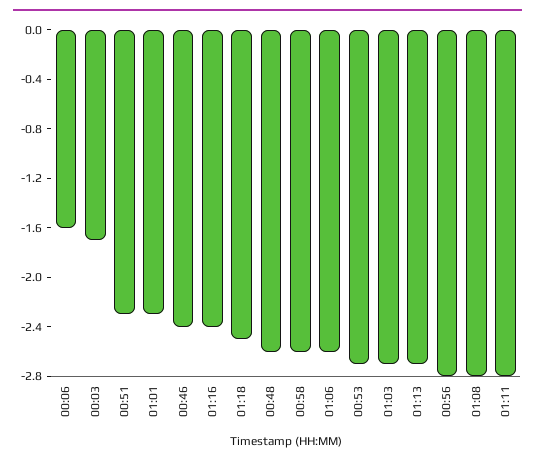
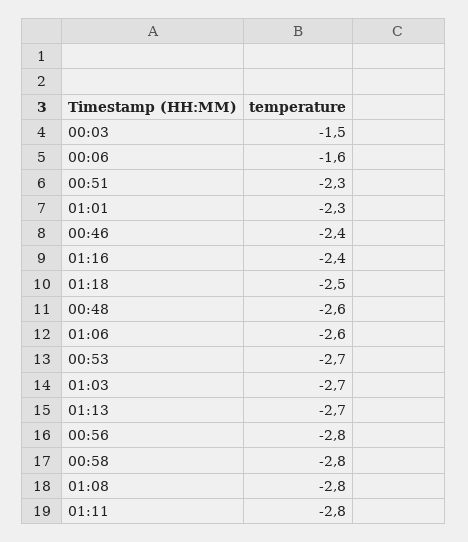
00:03: -1.7 -> -1.5
00:58: -2.6 -> -2.8

